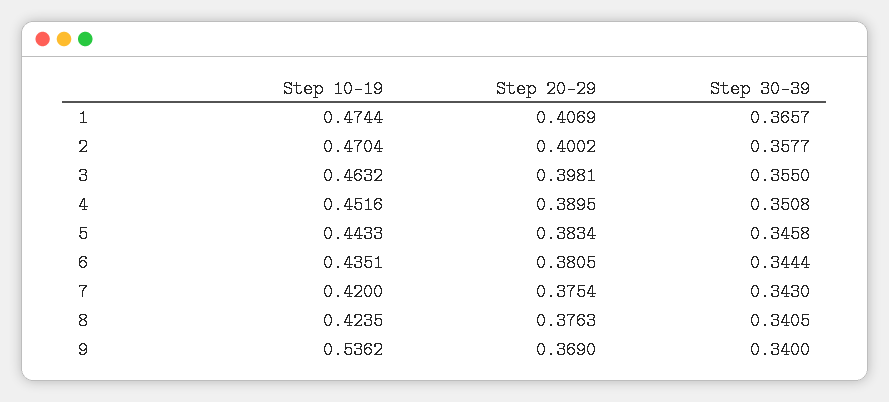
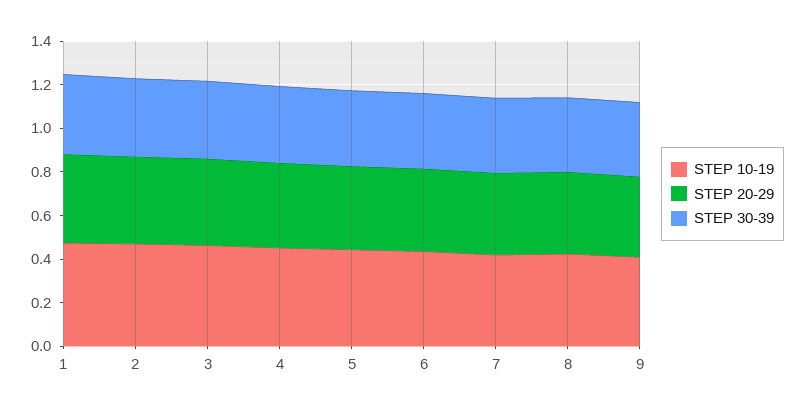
Step 10-19, 9: 0.5362 -> 0.4

